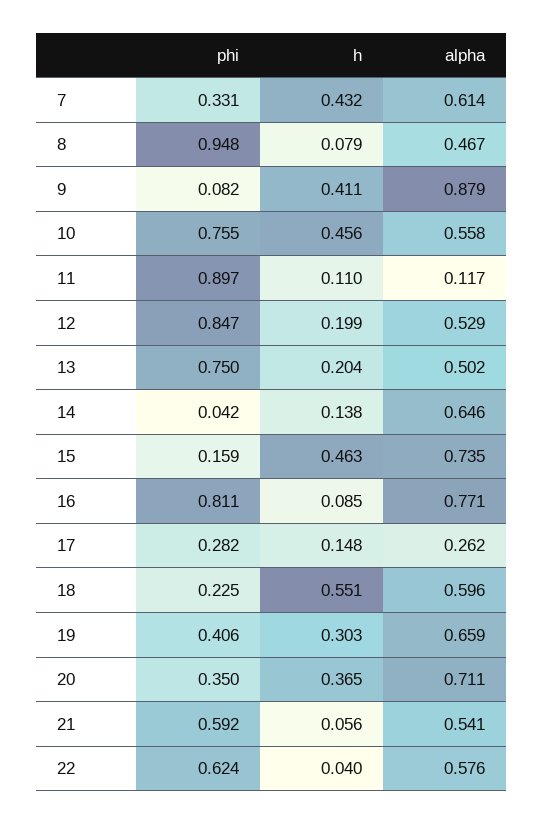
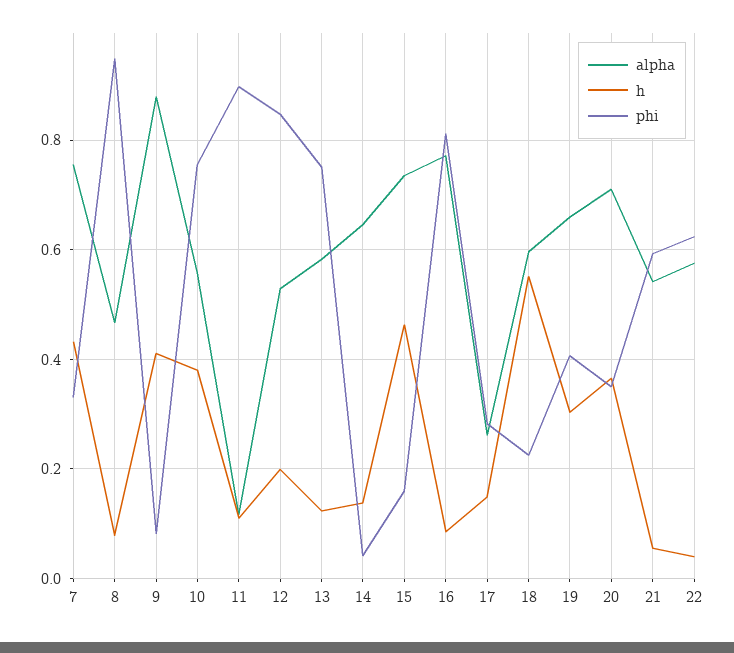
alpha, 7: 0.614 -> 0.76
h, 10: 0.456 -> 0.38
h, 13: 0.204 -> 0.12
alpha, 13: 0.502 -> 0.58

